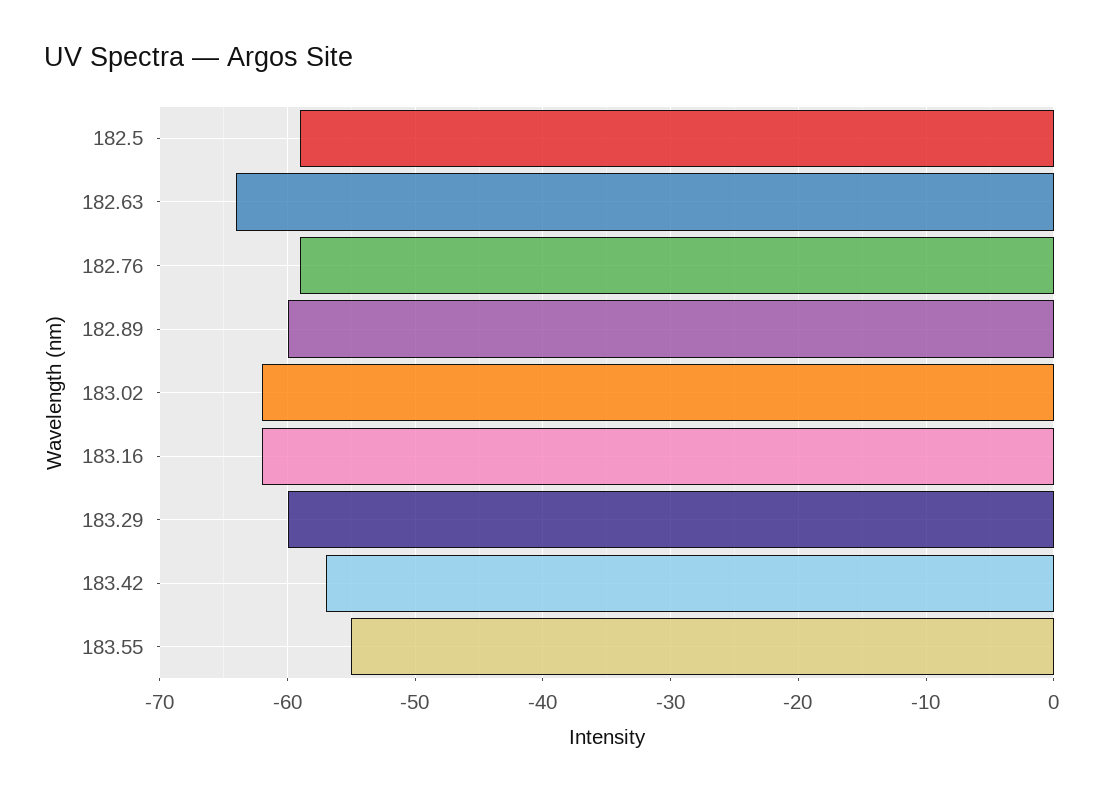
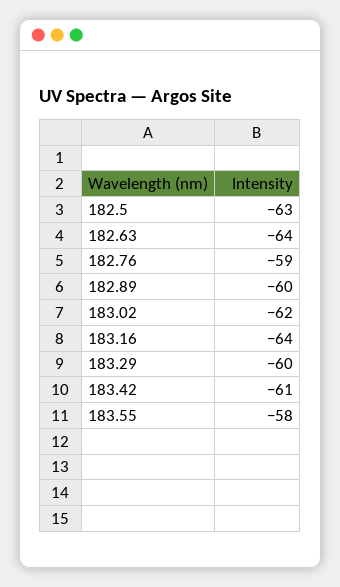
182.5: -59 -> -63
183.16: -62 -> -64
183.42: -57 -> -61
183.55: -55 -> -58

